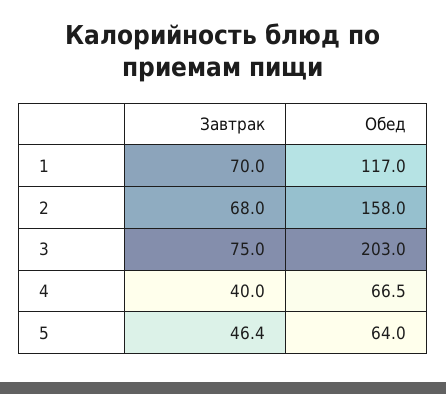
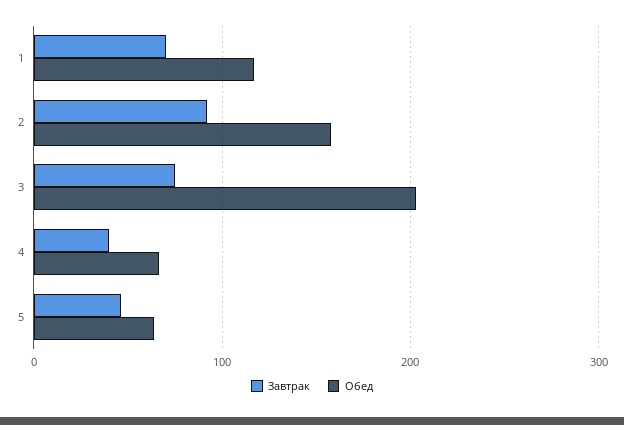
Завтрак, 2: 68 -> 90

